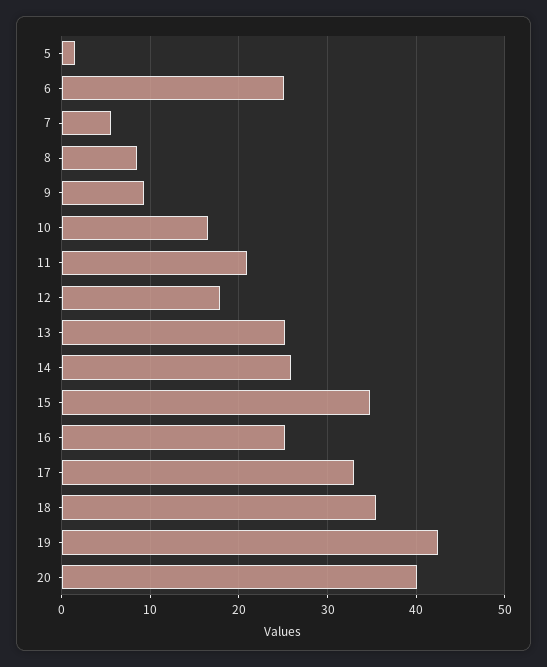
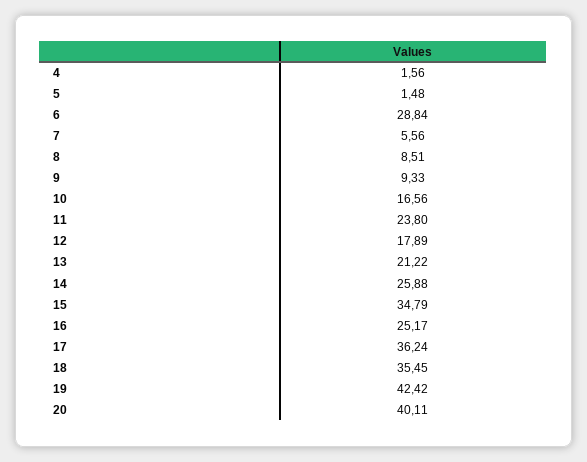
6: 25 -> 28.84
11: 21 -> 23.8
13: 25 -> 21.22
17: 33 -> 36.24
4: none -> 1.56

